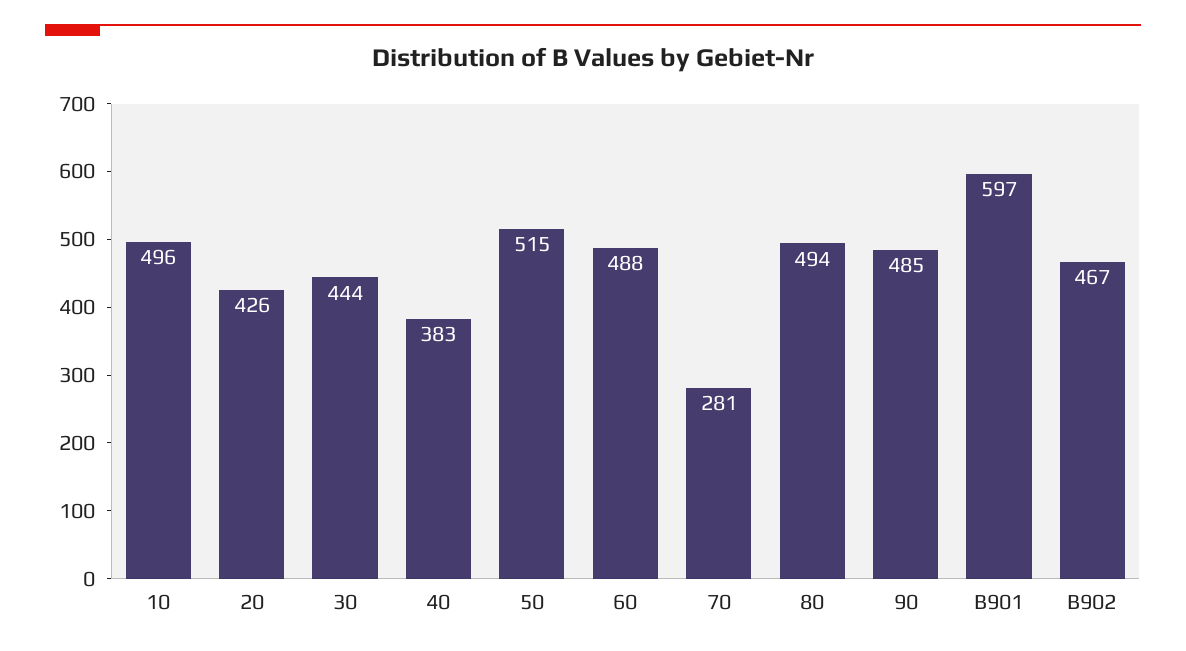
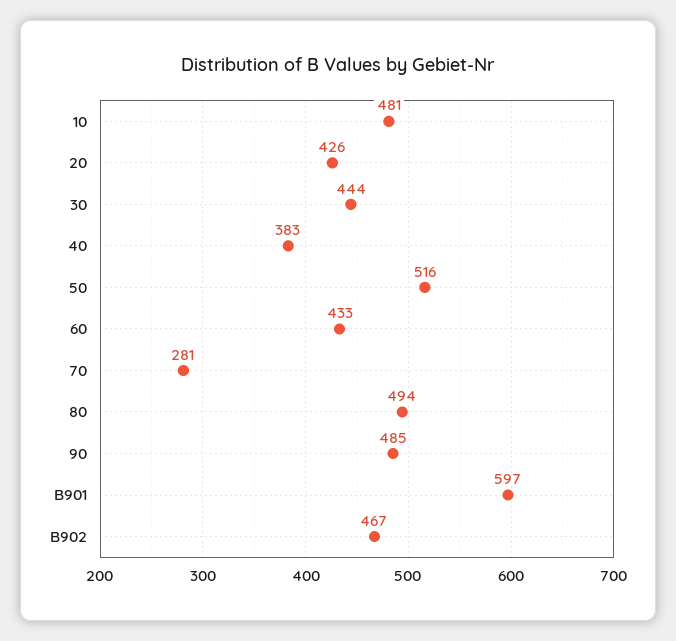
10: 496 -> 481
50: 515 -> 516
60: 488 -> 433

